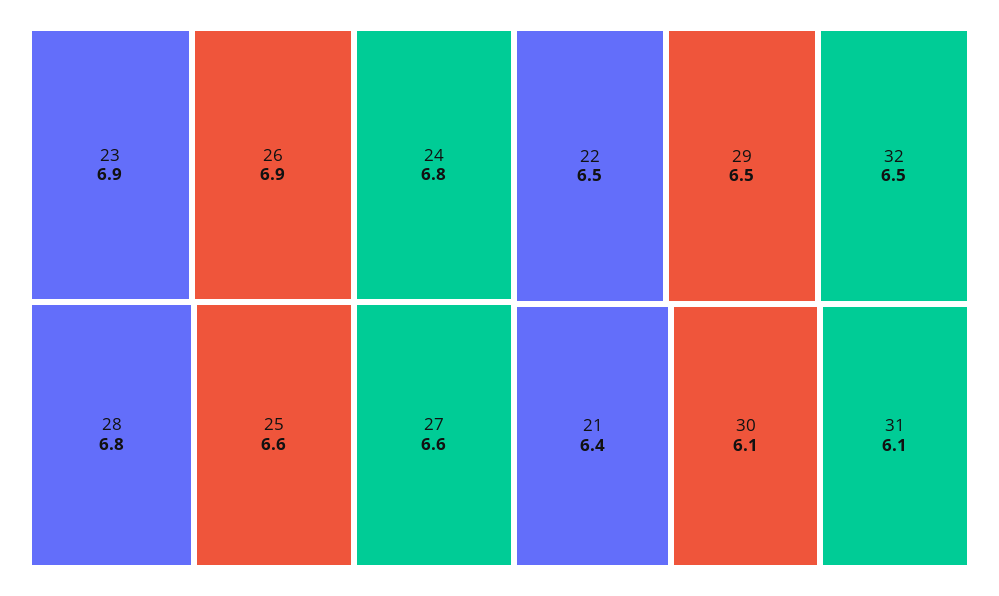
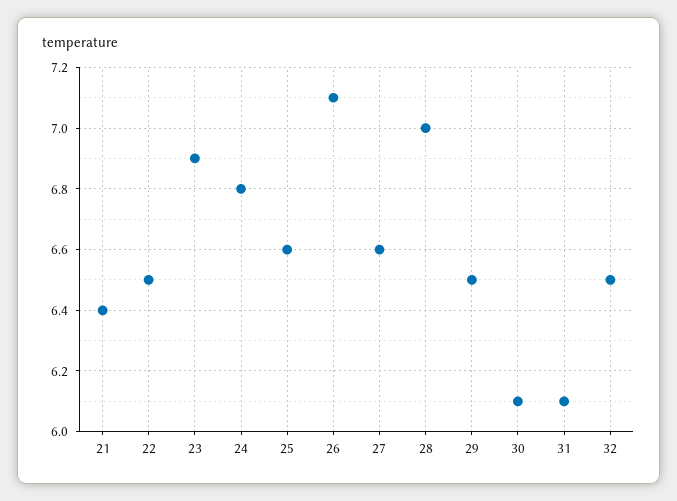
26: 6.9 -> 7.1
28: 6.8 -> 7

